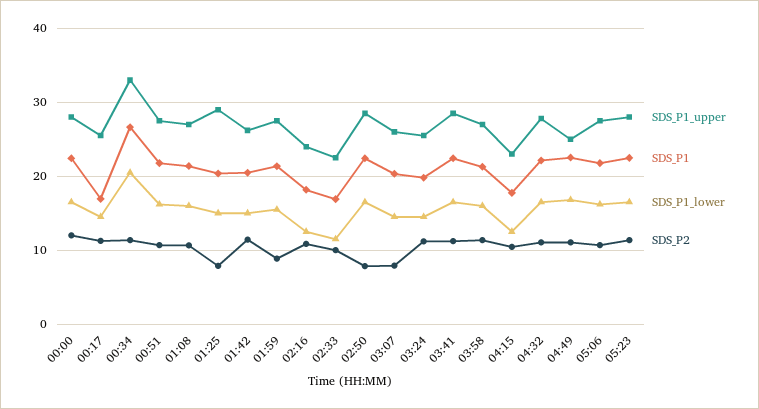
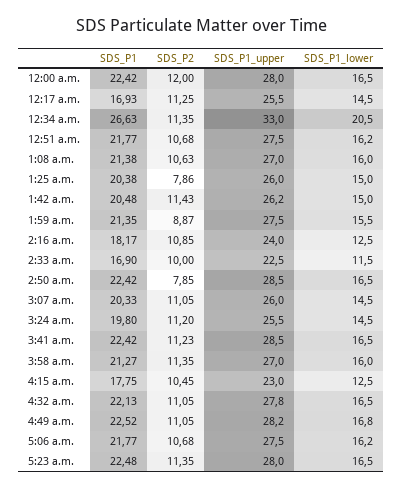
SDS_P1_upper, 01:25: 29 -> 26
SDS_P2, 03:07: 8 -> 11.05
SDS_P1_upper, 04:49: 25 -> 28.2

